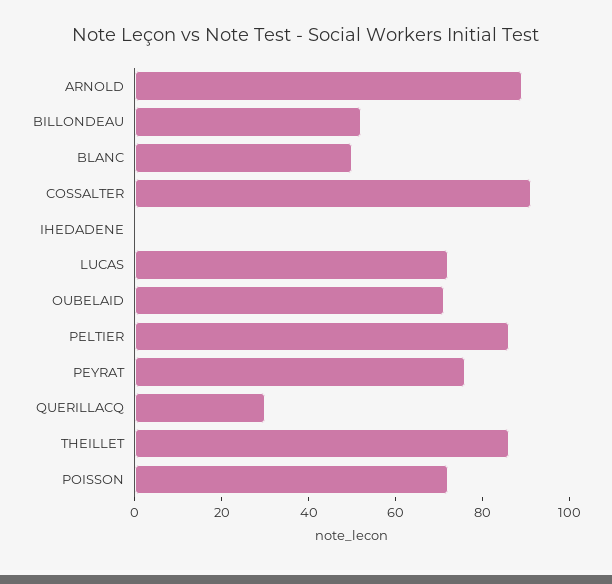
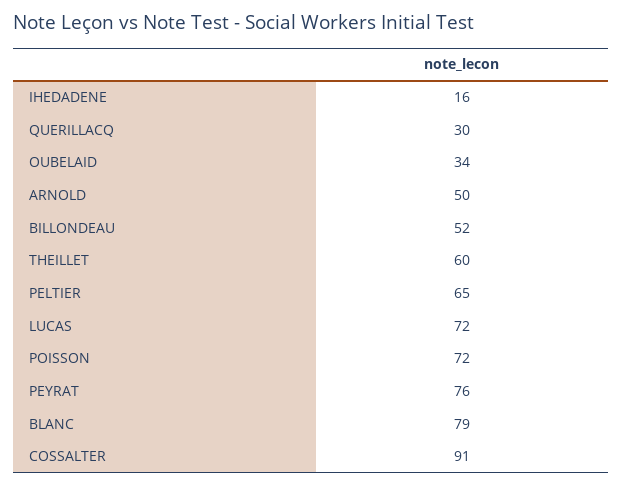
ARNOLD: 90 -> 50
BLANC: 50 -> 79
IHEDADENE: 0 -> 16
OUBELAID: 70 -> 34
PELTIER: 85 -> 65
THEILLET: 85 -> 60

